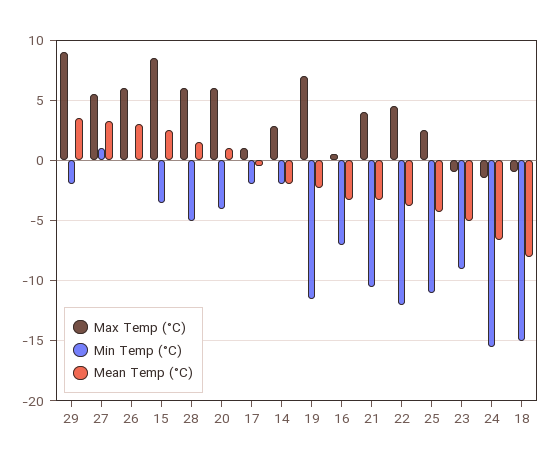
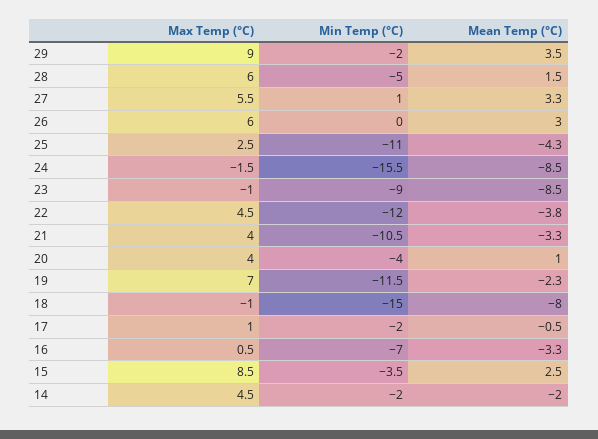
Max Temp (°C), 20: 6 -> 4
Max Temp (°C), 14: 3 -> 4.5
Mean Temp (°C), 23: -5 -> -8.5
Mean Temp (°C), 24: -6.5 -> -8.5

